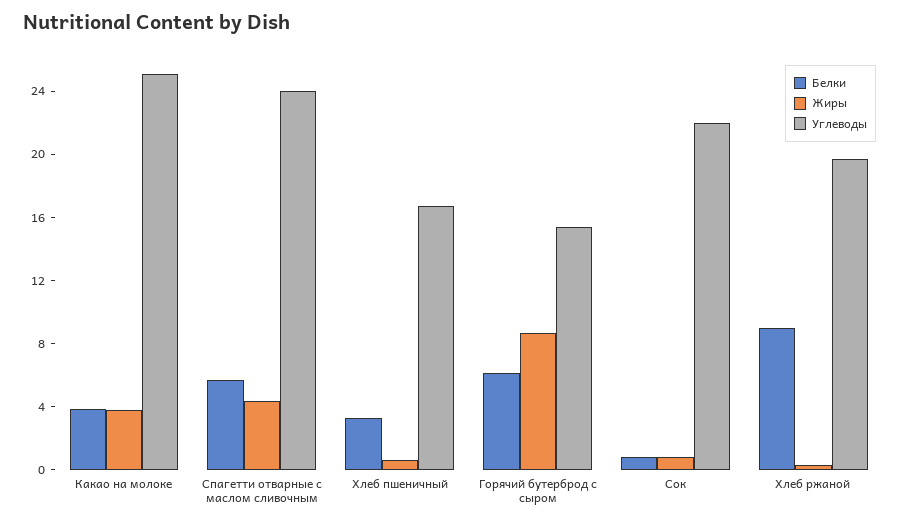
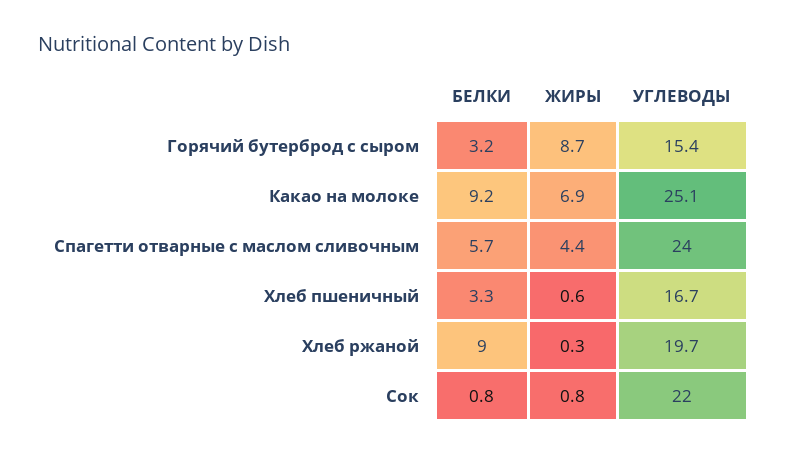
Белки, Какао на молоке: 4 -> 9.2
Жиры, Какао на молоке: 4 -> 6.9
Белки, Горячий бутерброд с сыром: 6 -> 3.2

